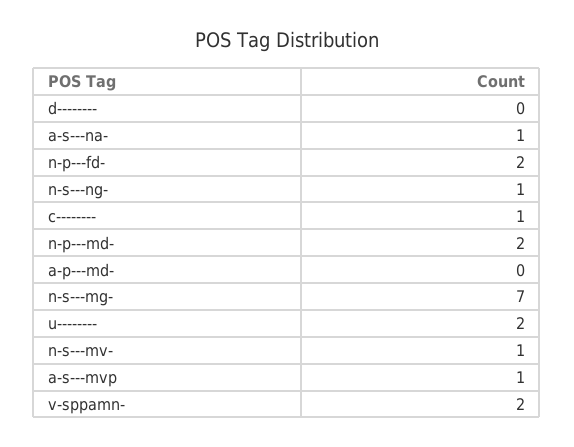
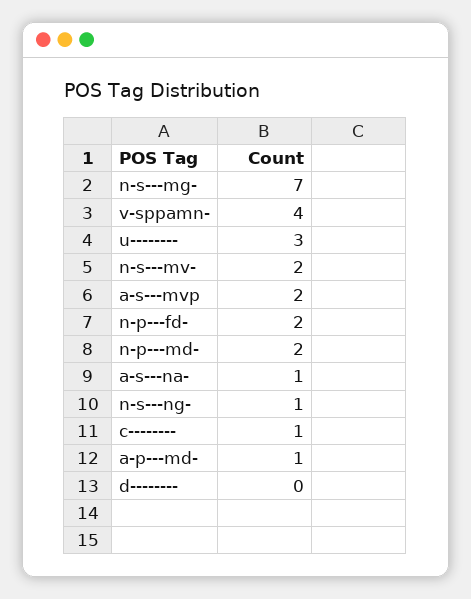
a-p---md-: 0 -> 1
u--------: 2 -> 3
n-s---mv-: 1 -> 2
a-s---mvp: 1 -> 2
v-sppamn-: 2 -> 4

